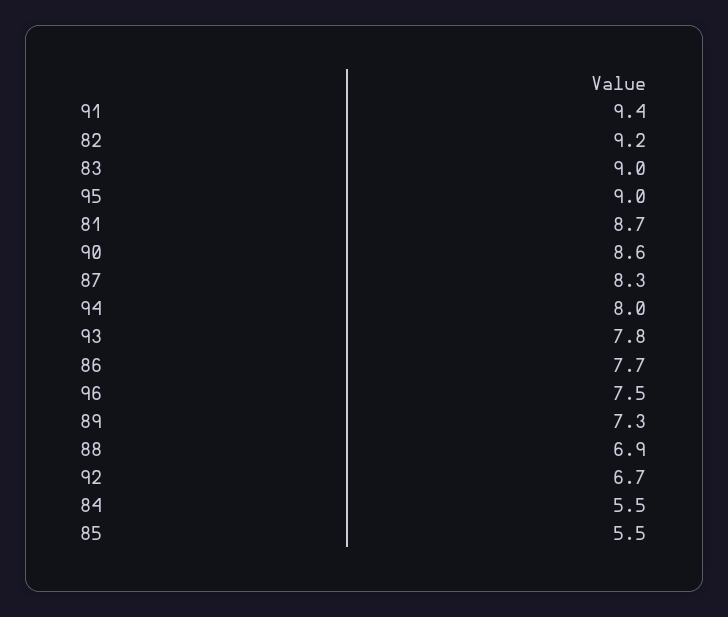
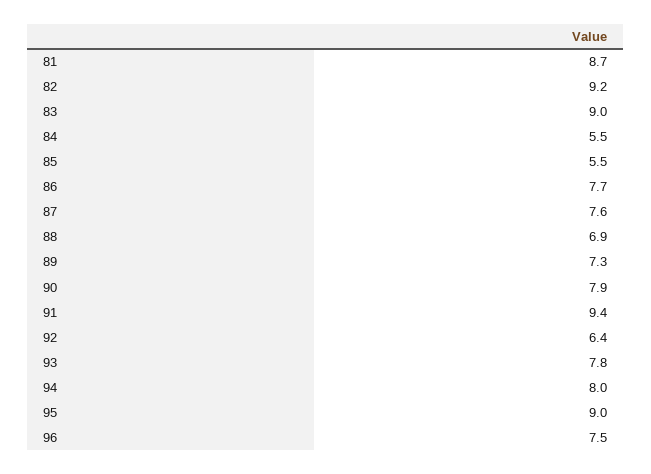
90: 8.6 -> 7.9
87: 8.3 -> 7.6
92: 6.7 -> 6.4

